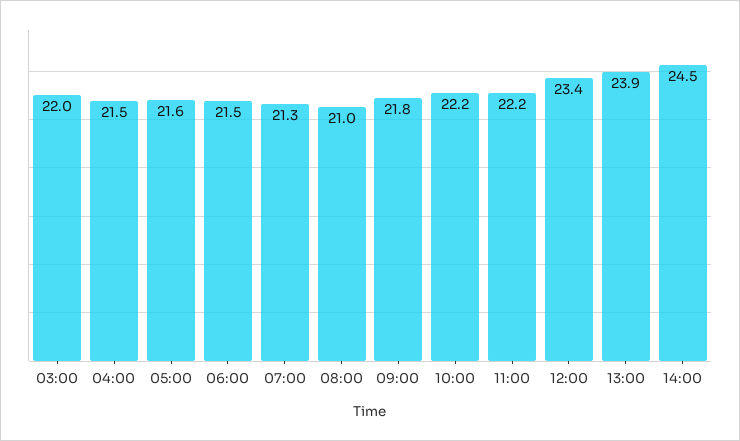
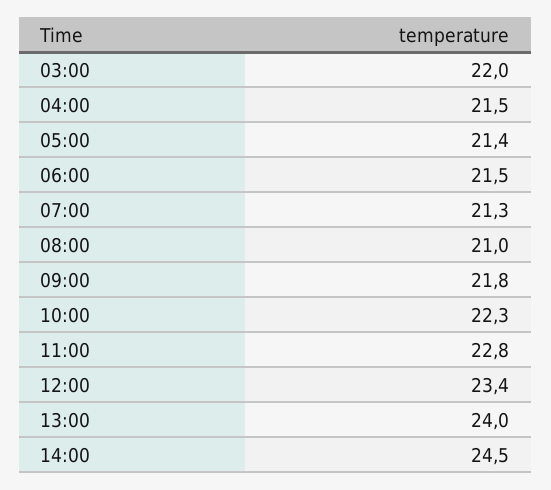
05:00: 21.6 -> 21.4
10:00: 22.2 -> 22.3
11:00: 22.2 -> 22.8
13:00: 23.9 -> 24

